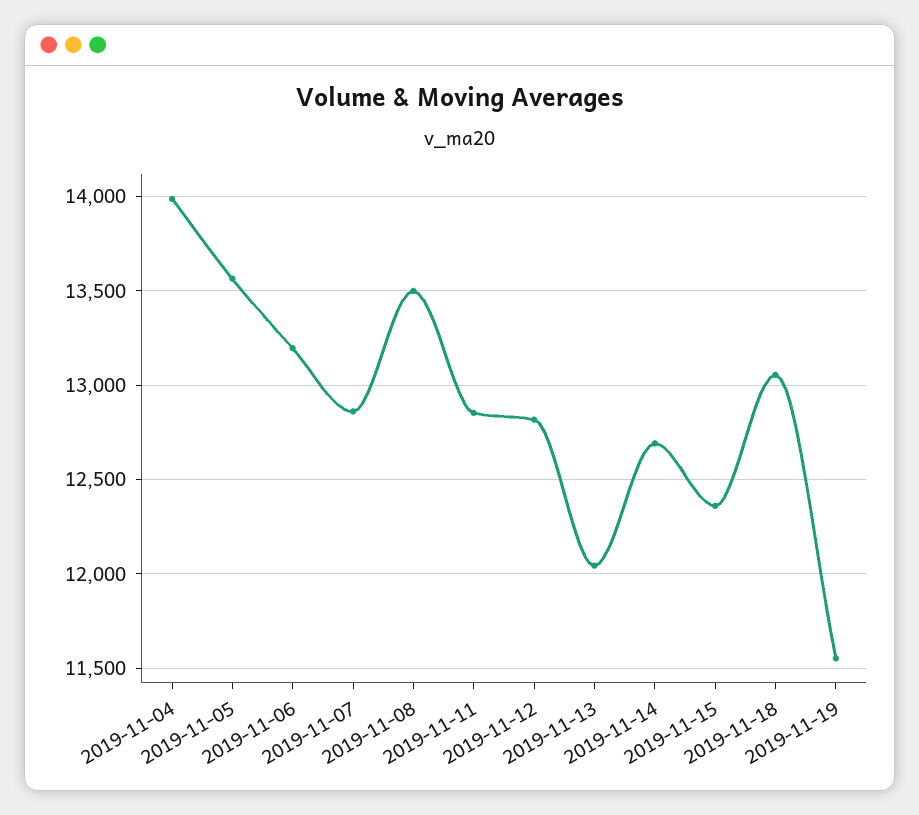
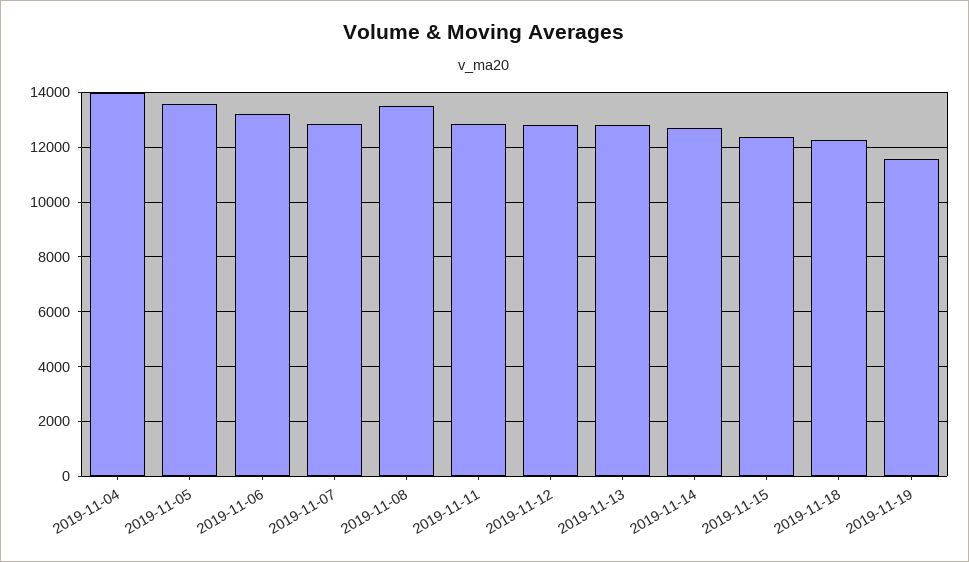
2019-11-13: 12050 -> 12750
2019-11-18: 13050 -> 12250

